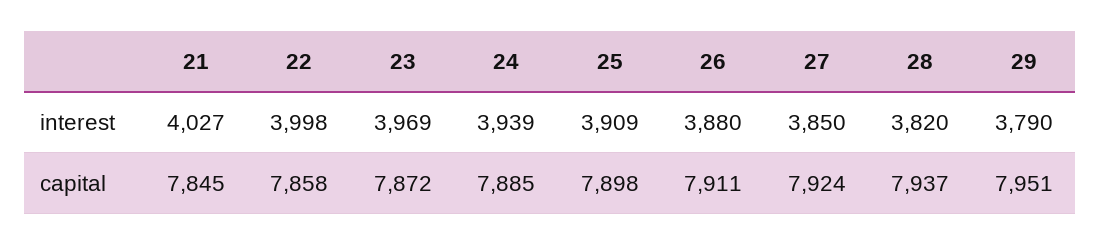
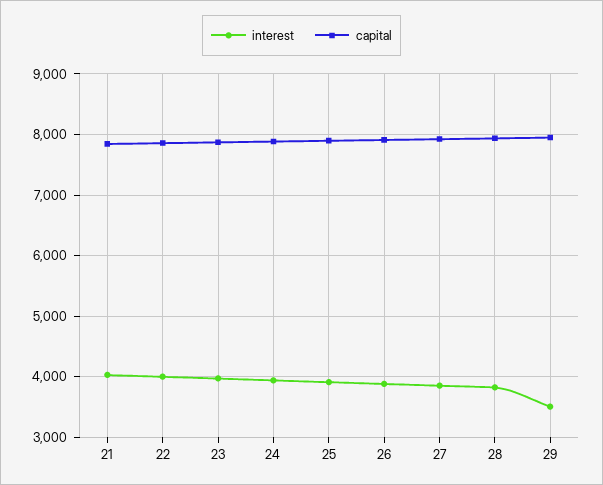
interest, 29: 3790 -> 3500

